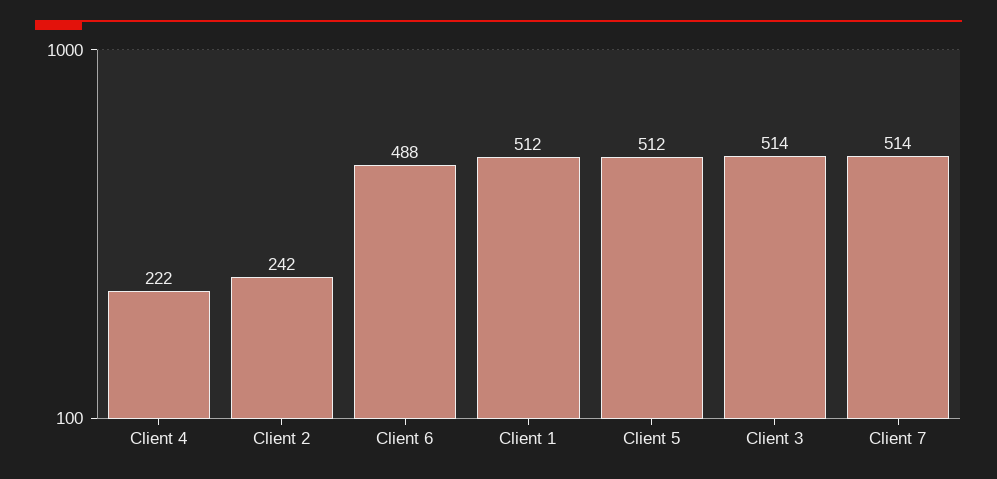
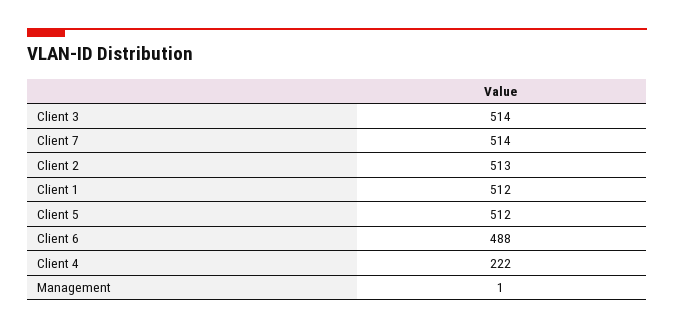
Client 2: 242 -> 513
Management: none -> 1

